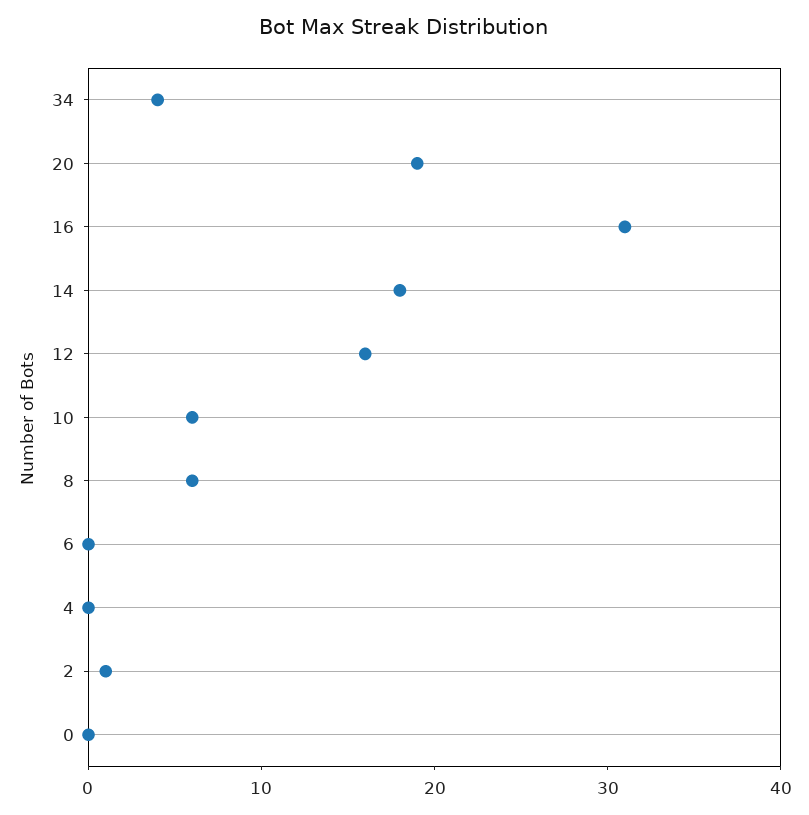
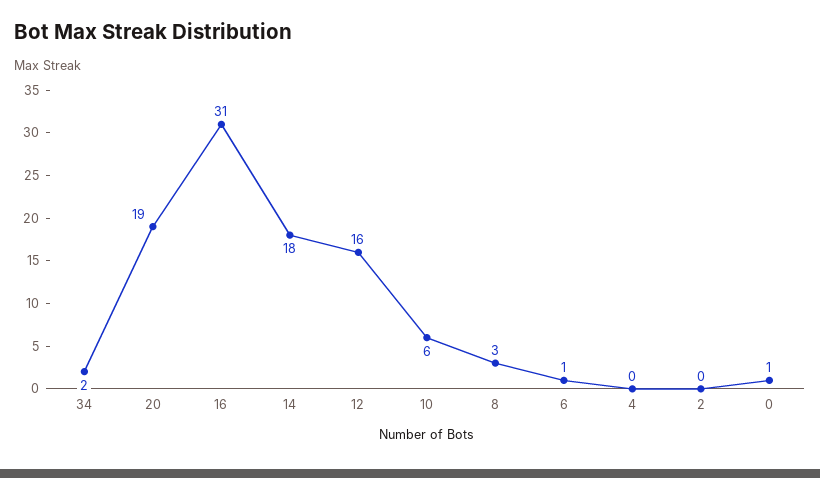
34: 4 -> 2
8: 6 -> 3
6: 0 -> 1
2: 1 -> 0
0: 0 -> 1

